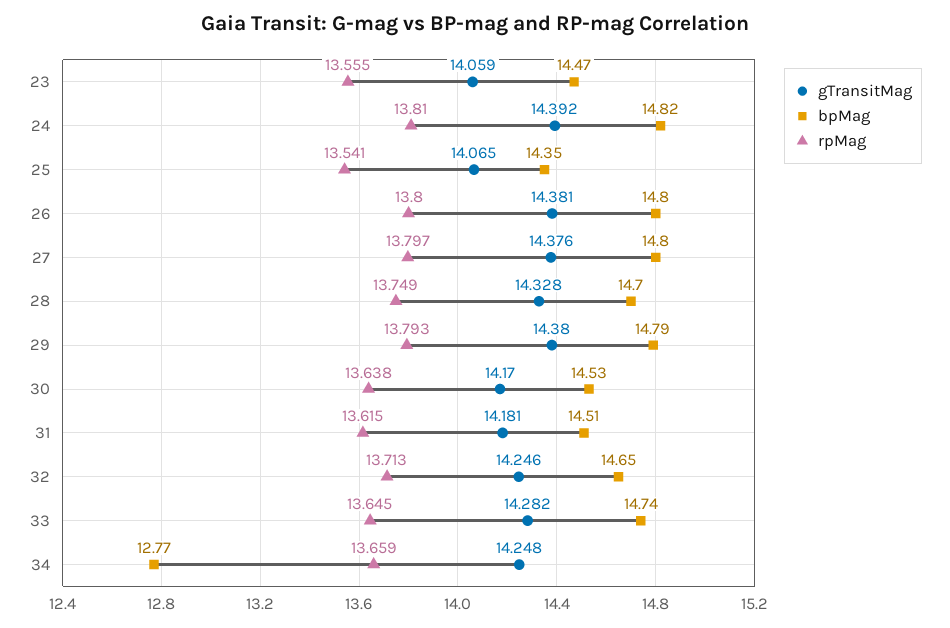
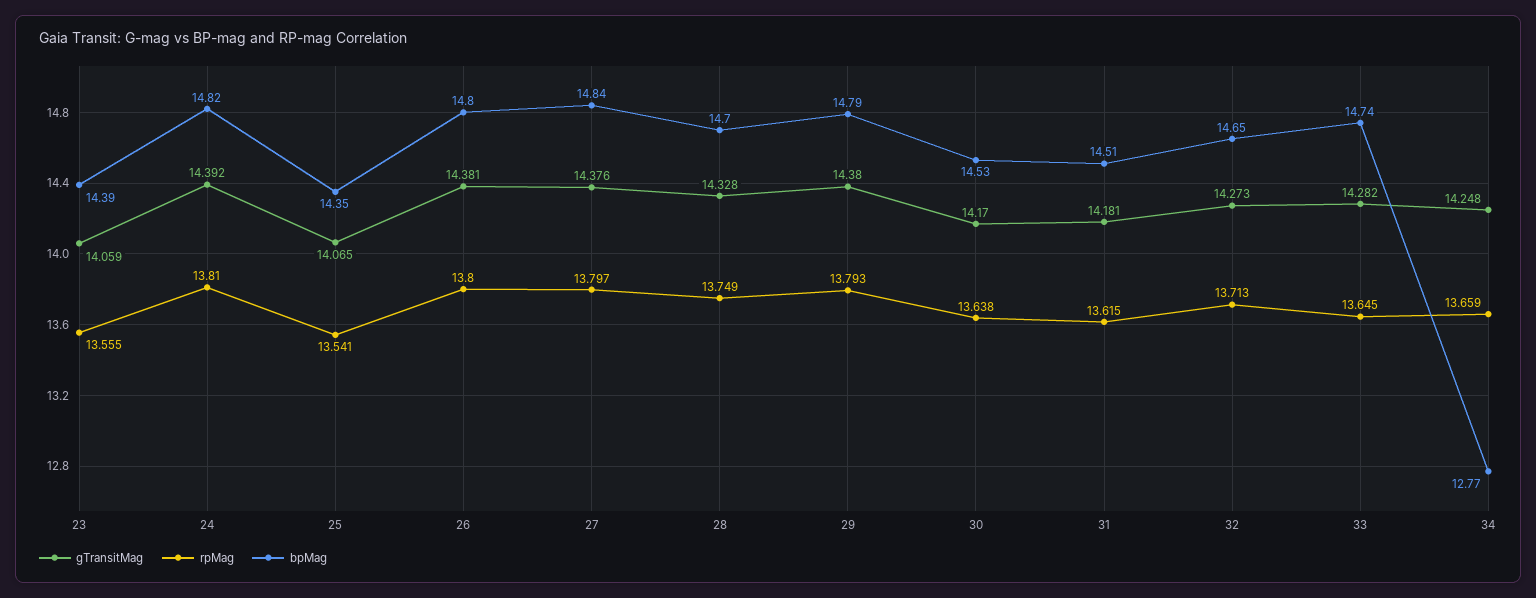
bpMag, 23: 14.47 -> 14.39
bpMag, 27: 14.8 -> 14.84
gTransitMag, 32: 14.246 -> 14.273

